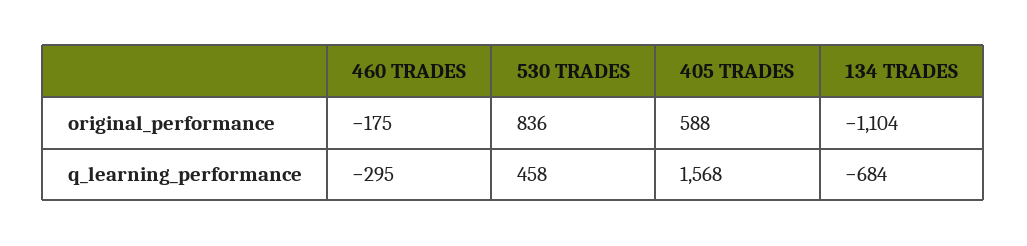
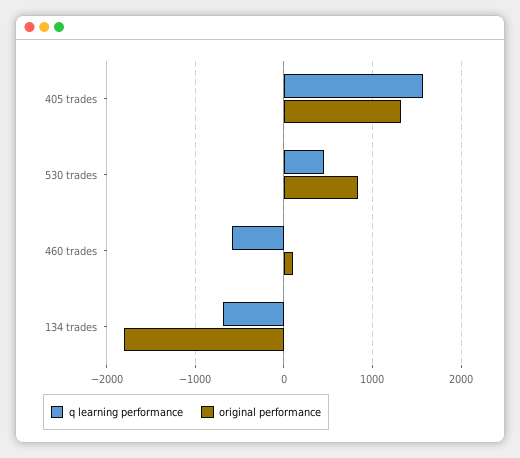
original_performance, 460 TRADES: -175 -> 100
original_performance, 405 TRADES: 588 -> 1300
original_performance, 134 TRADES: -1104 -> -1800
q_learning_performance, 460 TRADES: -295 -> -600

